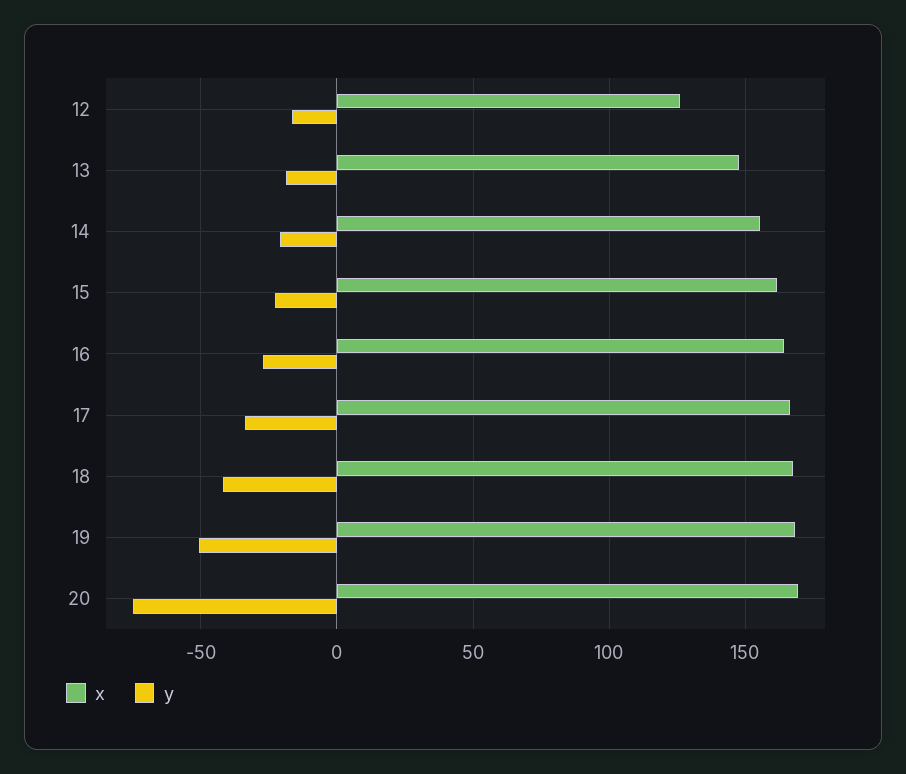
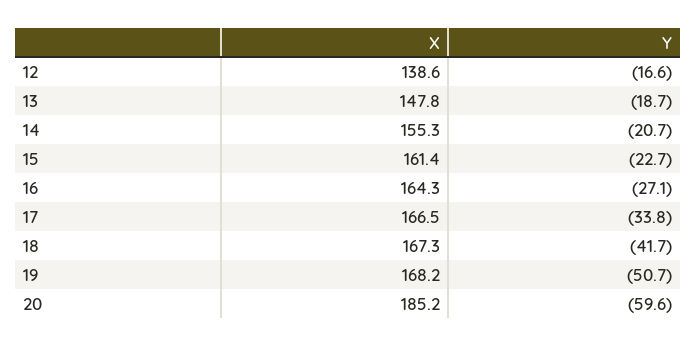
x, 12: 125 -> 138.6
x, 20: 170 -> 185.2
y, 20: -75 -> -59.6

